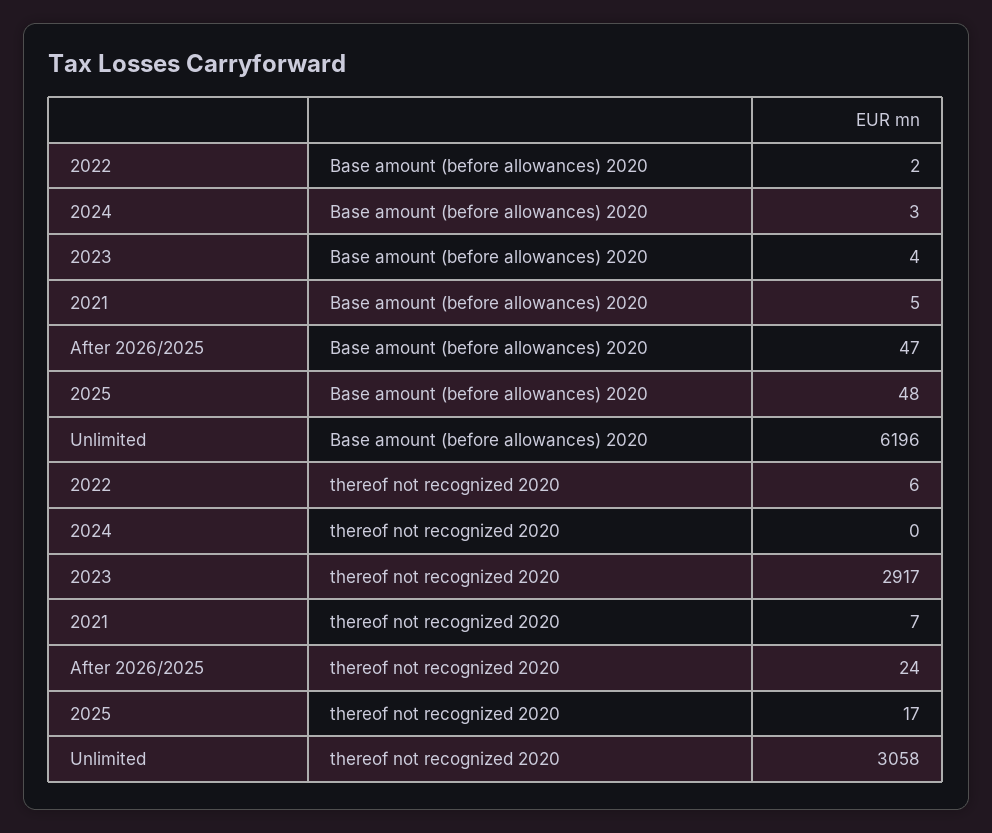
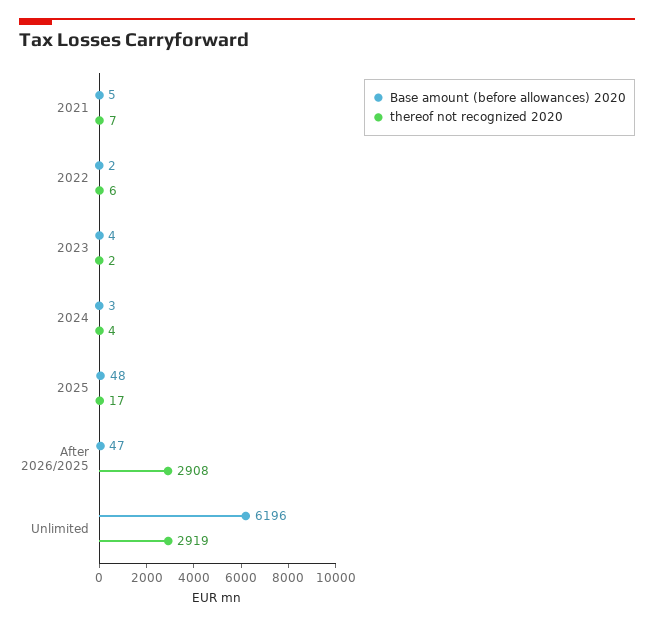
thereof not recognized 2020, 2024: 0 -> 4
thereof not recognized 2020, 2023: 2917 -> 2
thereof not recognized 2020, After 2026/2025: 24 -> 2908
thereof not recognized 2020, Unlimited: 3058 -> 2919

